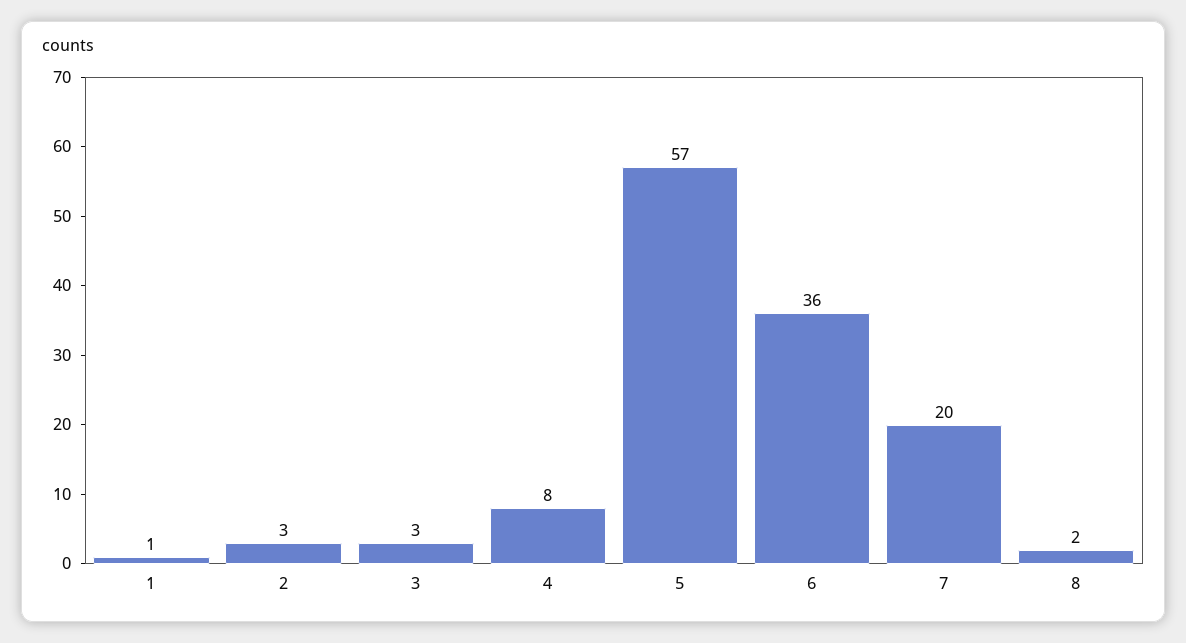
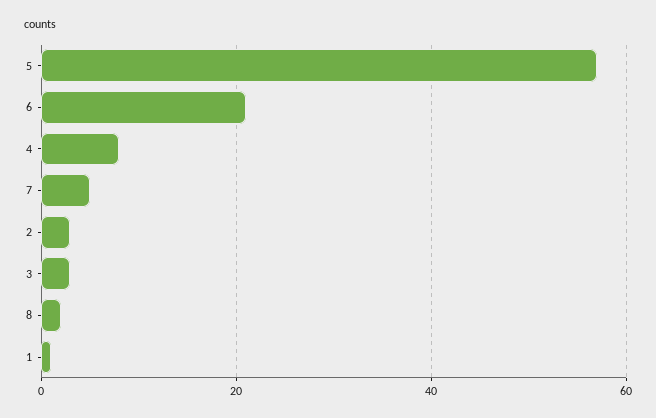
6: 36 -> 20
7: 20 -> 5

